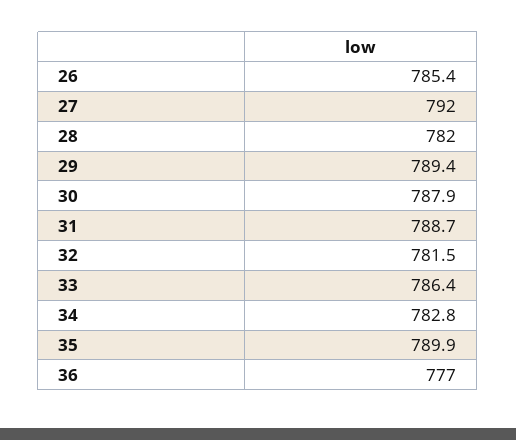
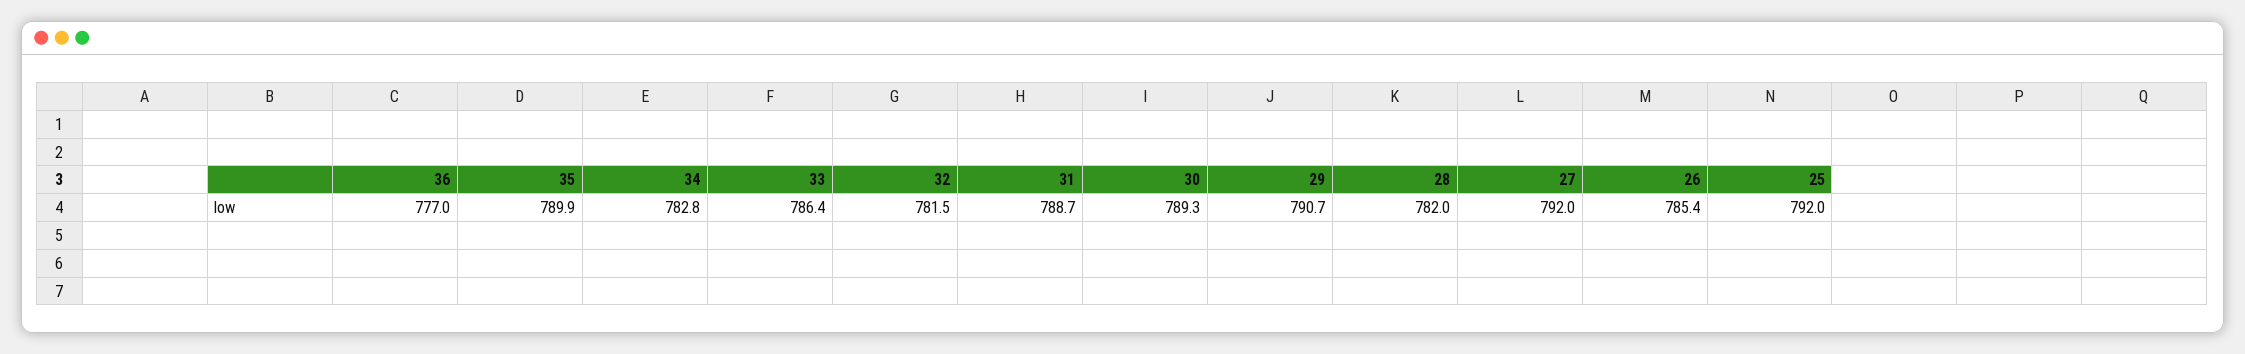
29: 789.4 -> 790.7
30: 787.9 -> 789.3
25: none -> 792

